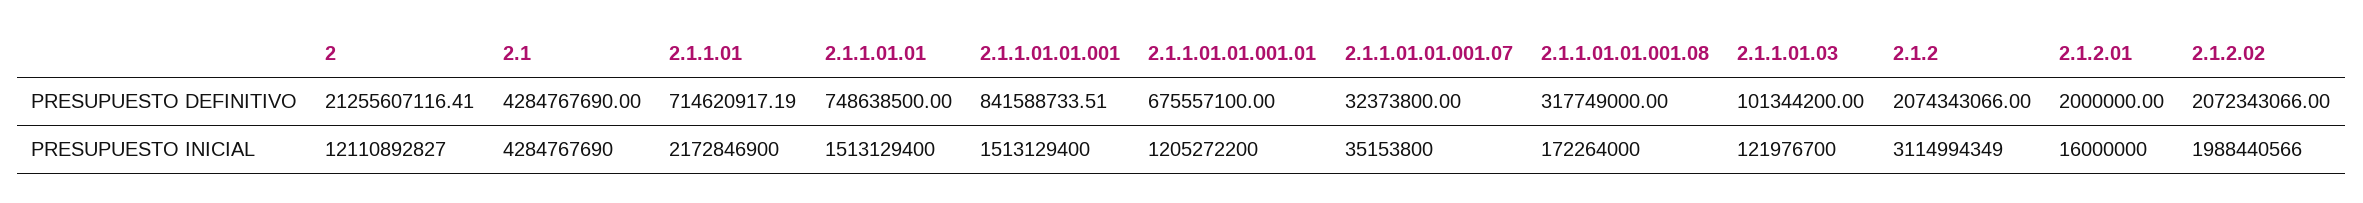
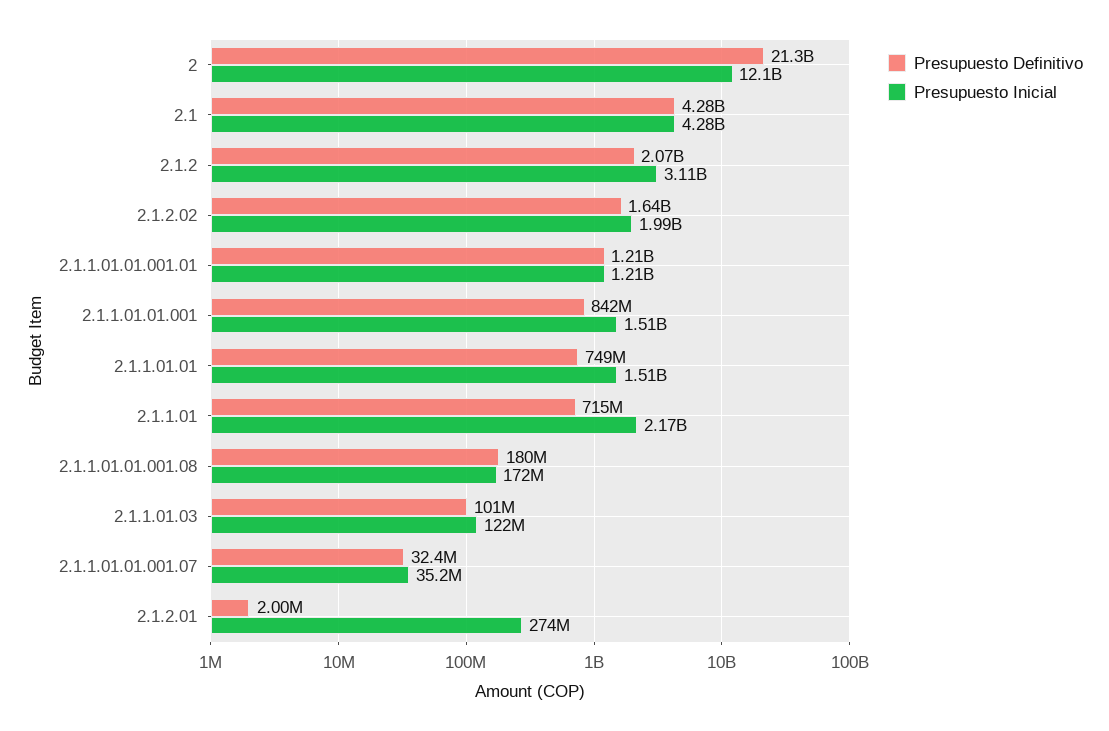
PRESUPUESTO DEFINITIVO, 2.1.1.01.01.001.01: 675557100 -> 1210000000
PRESUPUESTO DEFINITIVO, 2.1.1.01.01.001.08: 317749000 -> 180000000
PRESUPUESTO DEFINITIVO, 2.1.2.02: 2072343066 -> 1640000000
PRESUPUESTO INICIAL, 2.1.2.01: 16000000 -> 274000000

